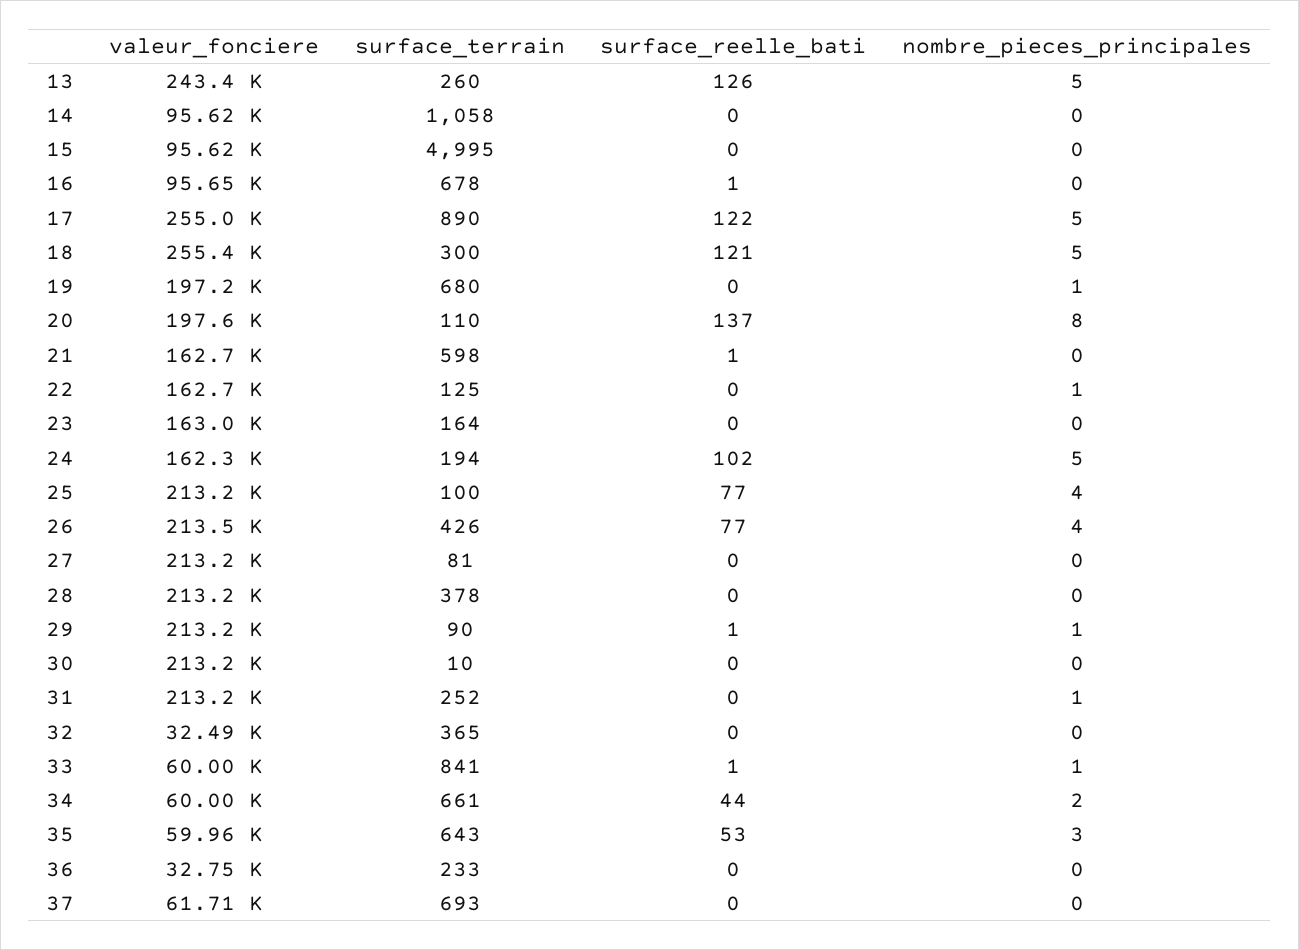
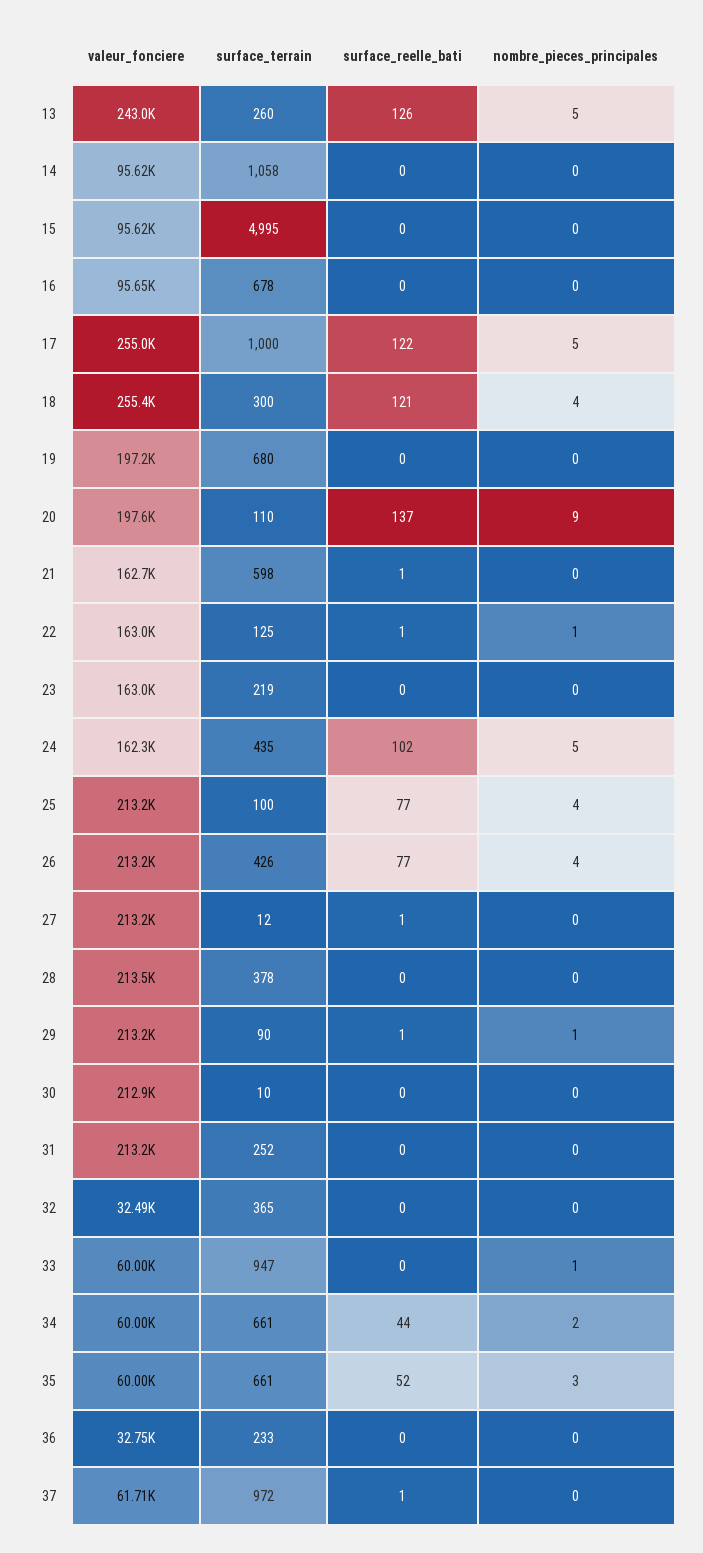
valeur_fonciere, 13: 243400 -> 243000
surface_reelle_bati, 16: 1 -> 0
surface_terrain, 17: 890 -> 1000
nombre_pieces_principales, 18: 5 -> 4
nombre_pieces_principales, 19: 1 -> 0
nombre_pieces_principales, 20: 8 -> 9
valeur_fonciere, 22: 162700 -> 163000
surface_reelle_bati, 22: 0 -> 1
surface_terrain, 23: 164 -> 219
surface_terrain, 24: 194 -> 435
valeur_fonciere, 26: 213500 -> 213200
surface_terrain, 27: 81 -> 12
surface_reelle_bati, 27: 0 -> 1
valeur_fonciere, 28: 213200 -> 213500
valeur_fonciere, 30: 213200 -> 212900
nombre_pieces_principales, 31: 1 -> 0
surface_terrain, 33: 841 -> 947
surface_reelle_bati, 33: 1 -> 0
valeur_fonciere, 35: 59960 -> 60000
surface_terrain, 35: 643 -> 661
surface_reelle_bati, 35: 53 -> 52
surface_terrain, 37: 693 -> 972
surface_reelle_bati, 37: 0 -> 1

